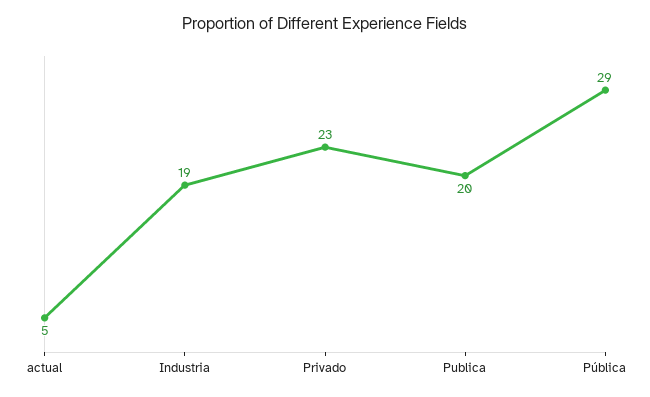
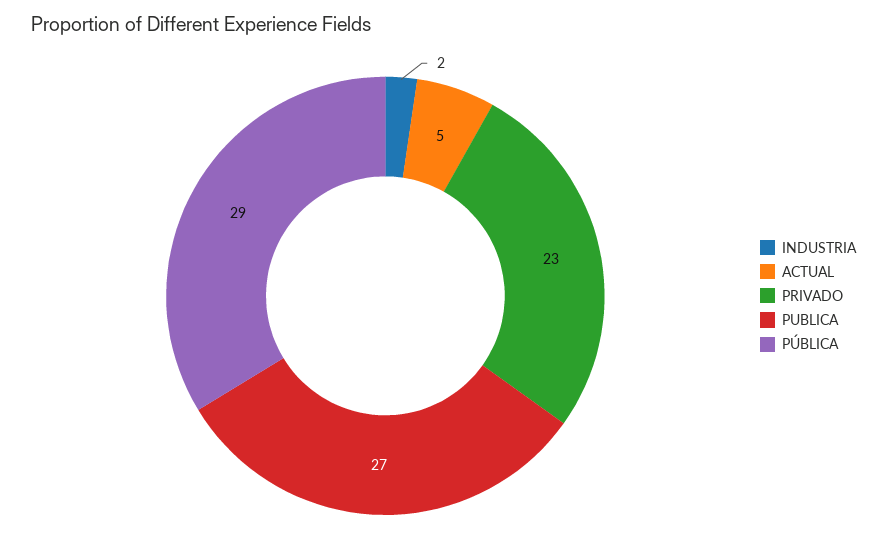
Industria: 19 -> 2
Publica: 20 -> 27

